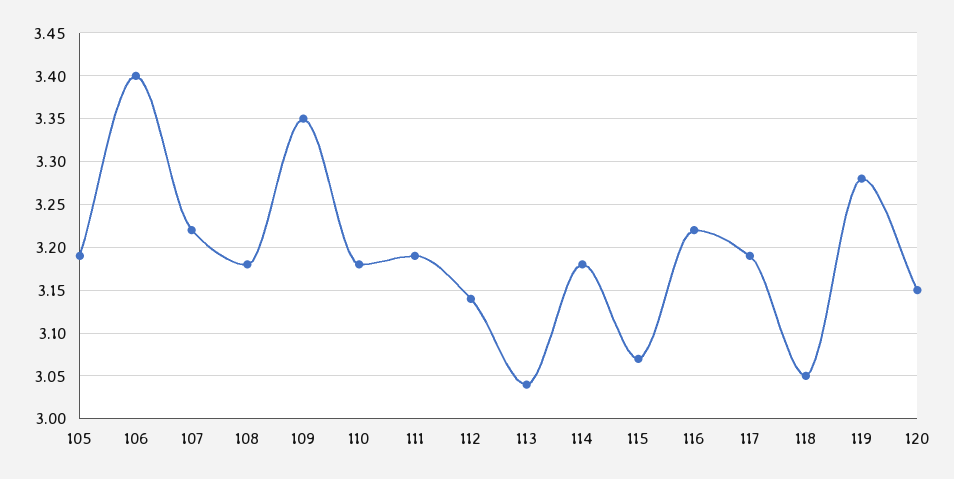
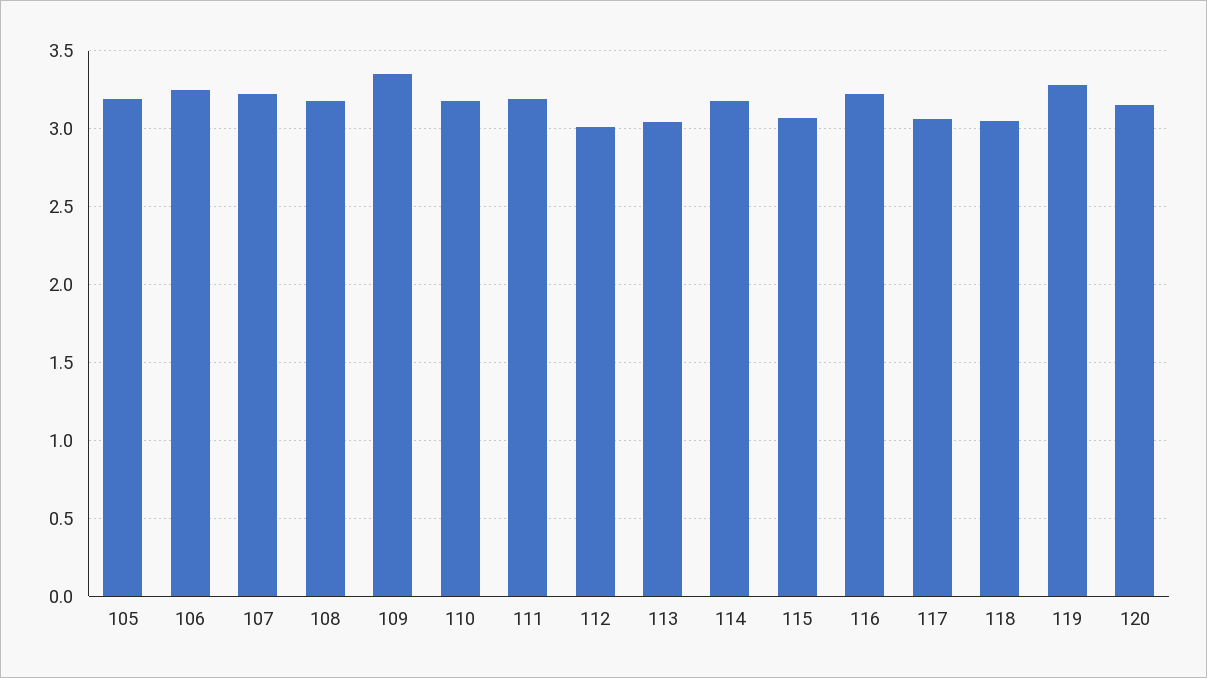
106: 3.4 -> 3.25
112: 3.14 -> 3
117: 3.19 -> 3.05

